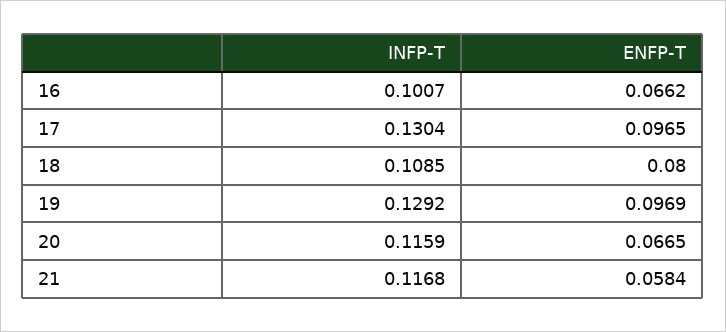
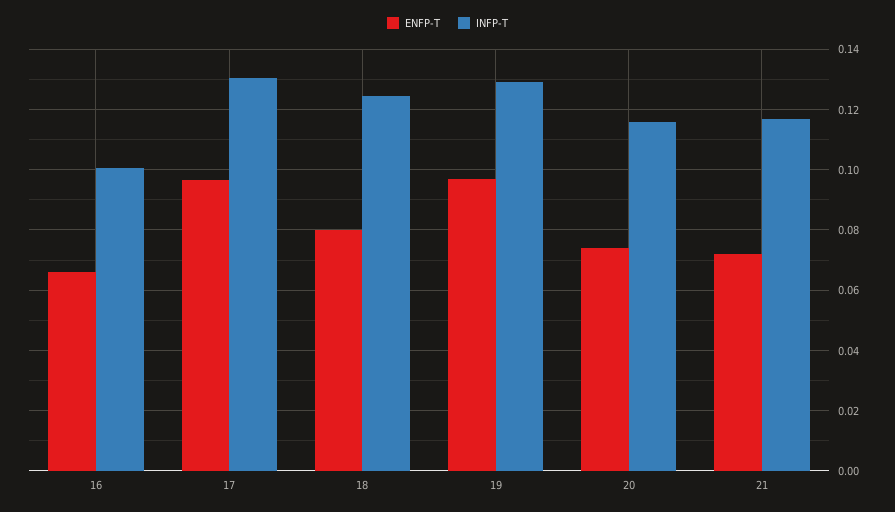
INFP-T, 18: 0.1085 -> 0.124
ENFP-T, 20: 0.0665 -> 0.074
ENFP-T, 21: 0.0584 -> 0.072

